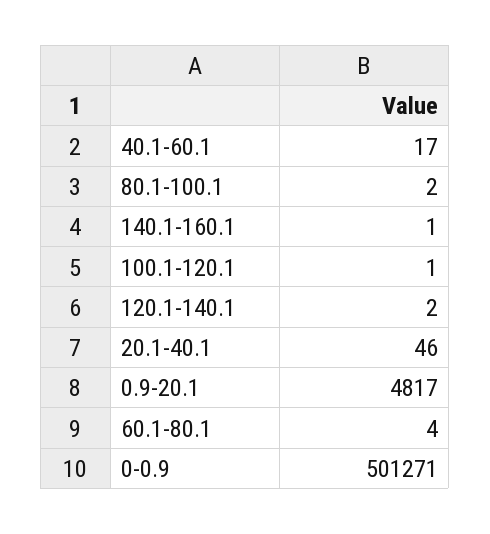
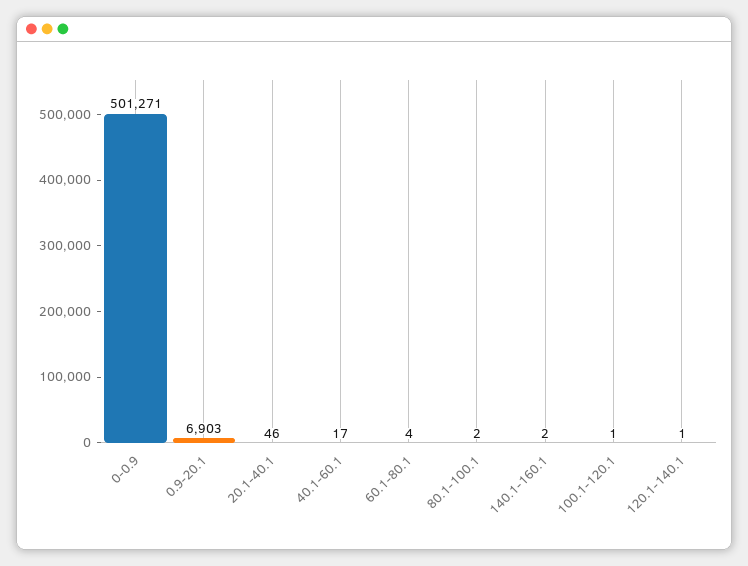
140.1-160.1: 1 -> 2
120.1-140.1: 2 -> 1
0.9-20.1: 4817 -> 6903

